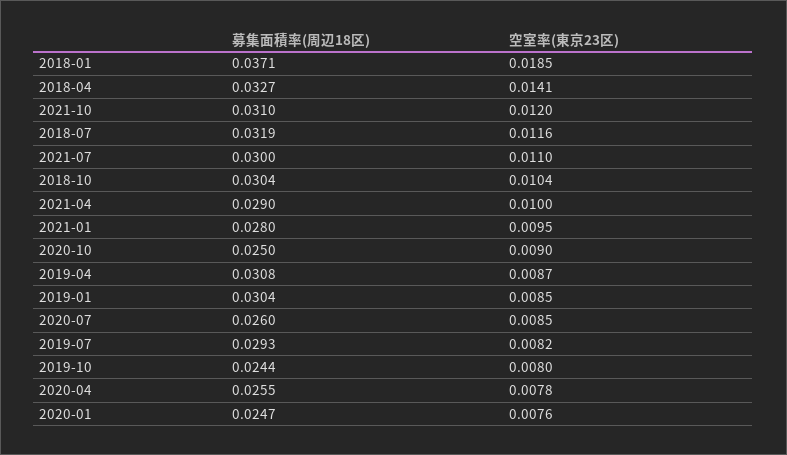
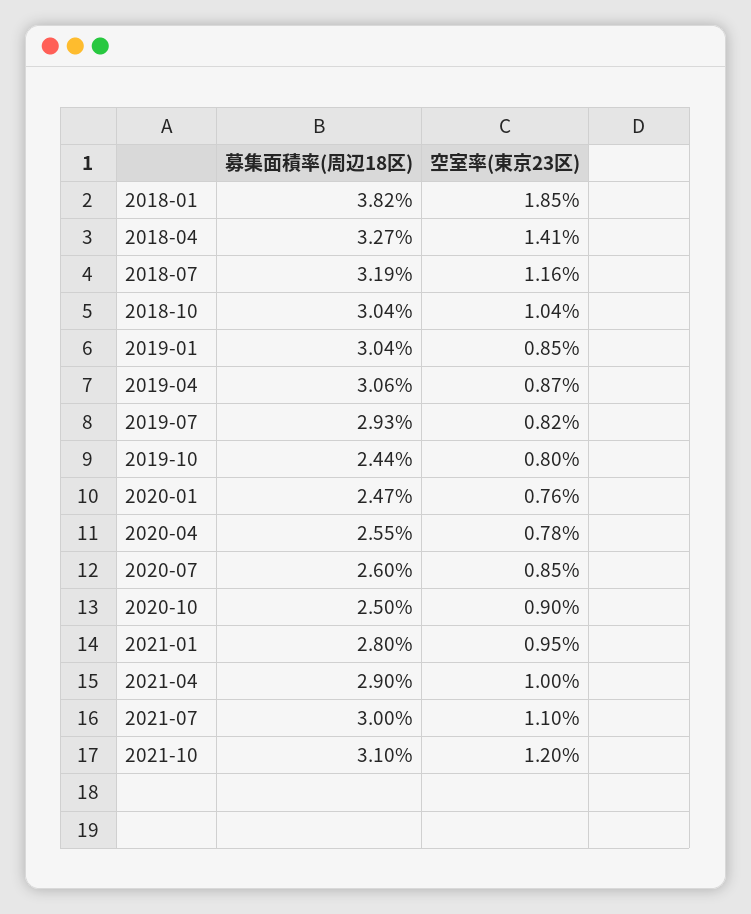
募集面積率(周辺18区), 2018-01: 0.0371 -> 0.0382
募集面積率(周辺18区), 2019-04: 0.0308 -> 0.0306

